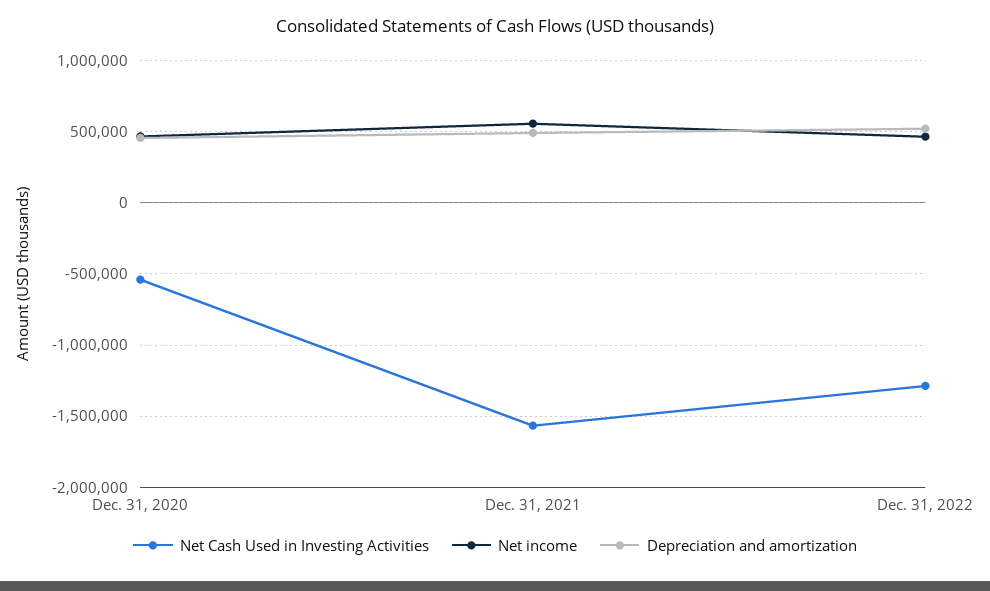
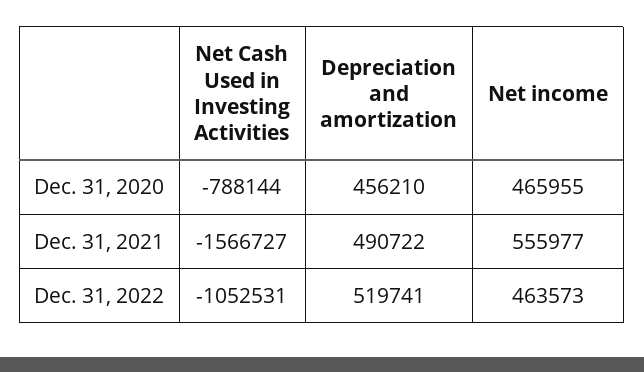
Net Cash Used in Investing Activities, Dec. 31, 2020: -550000 -> -788144
Net Cash Used in Investing Activities, Dec. 31, 2022: -1300000 -> -1052531

